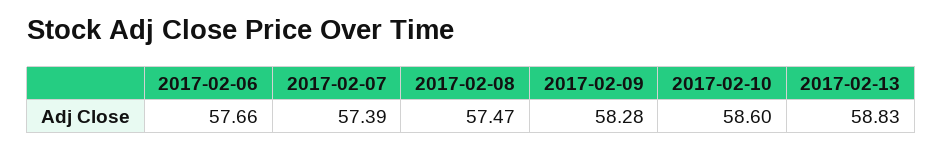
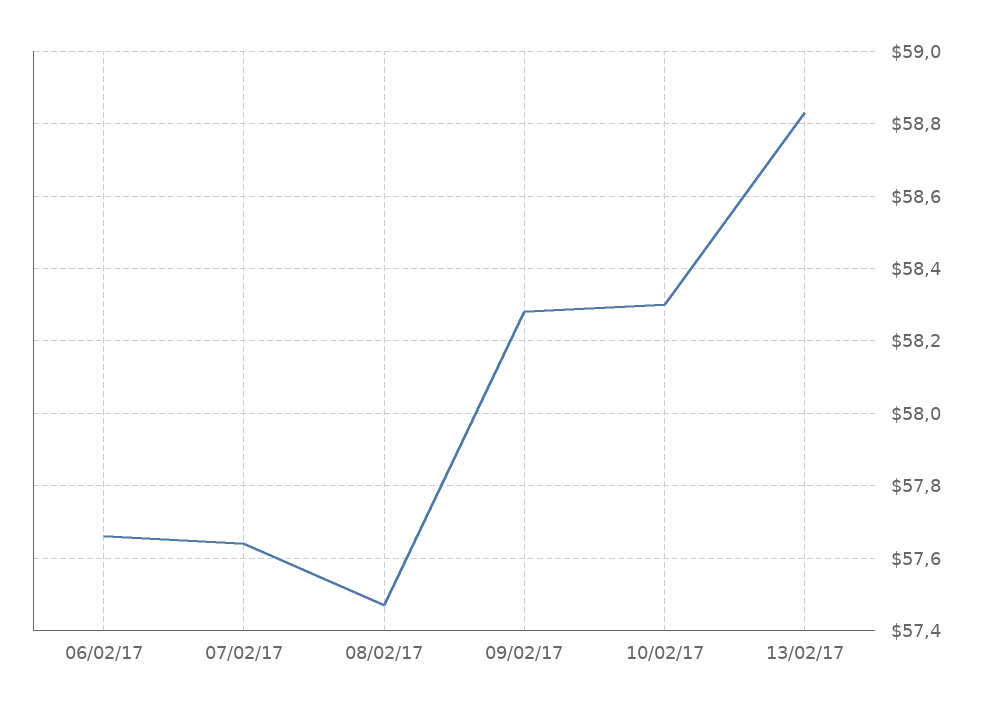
2017-02-07: 57.39 -> 57.65
2017-02-10: 58.6 -> 58.3

